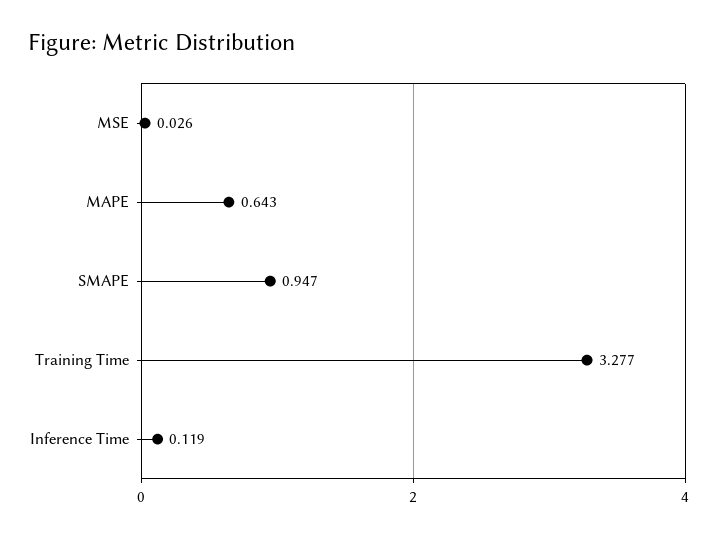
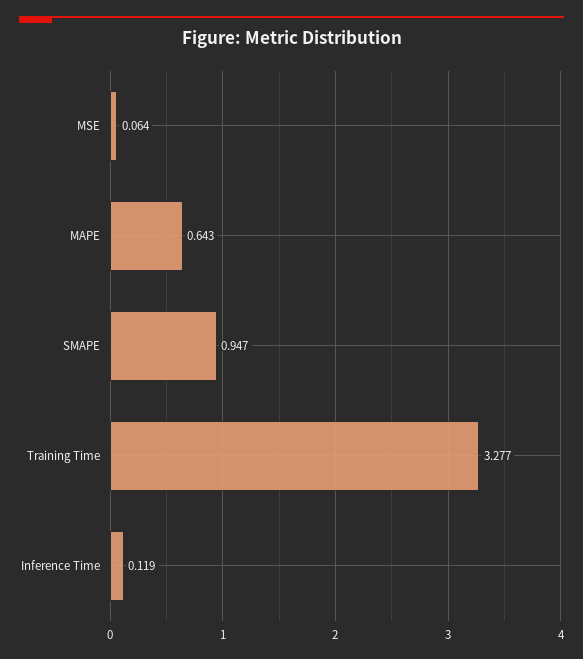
MSE: 0.026 -> 0.064

